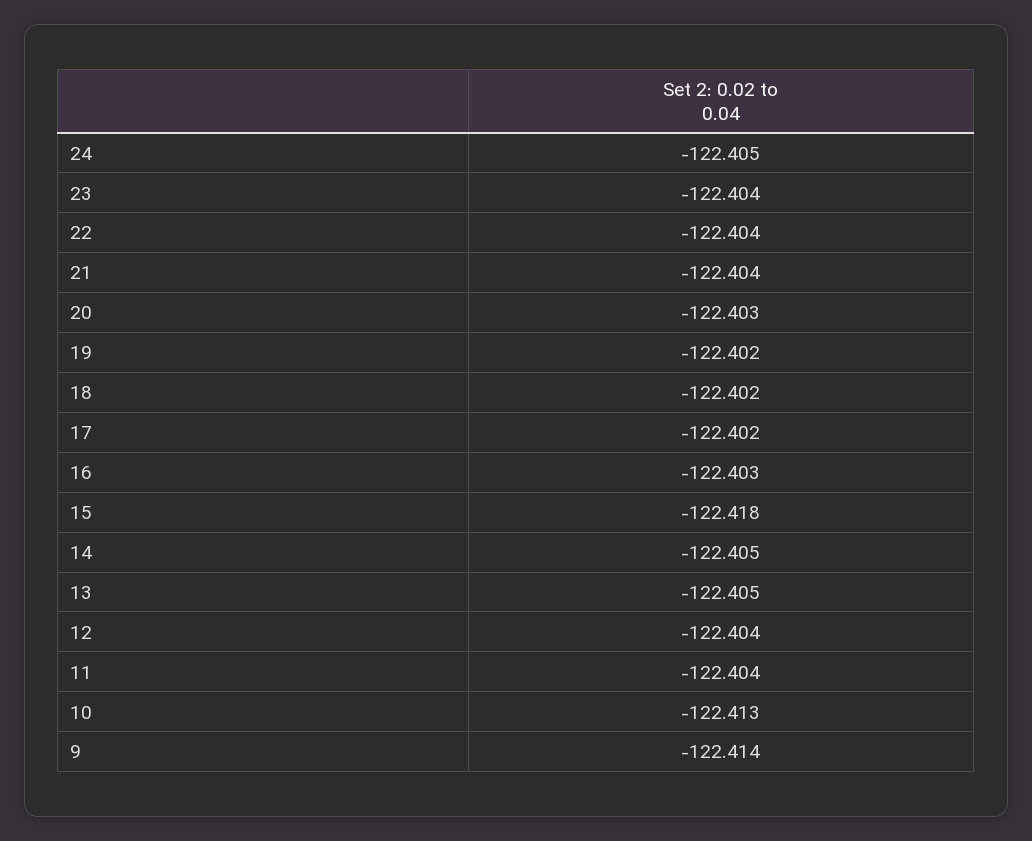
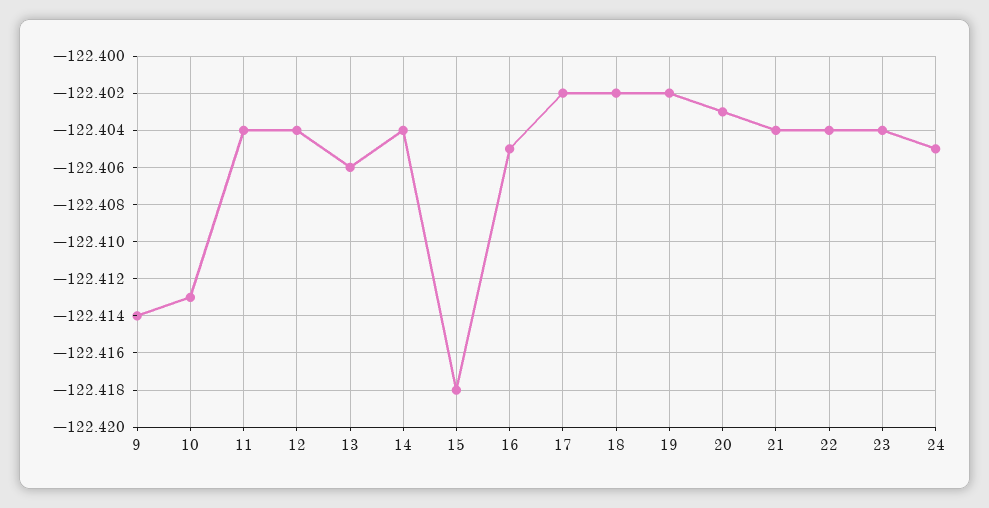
16: -122.403 -> -122.405
14: -122.405 -> -122.404
13: -122.405 -> -122.406

